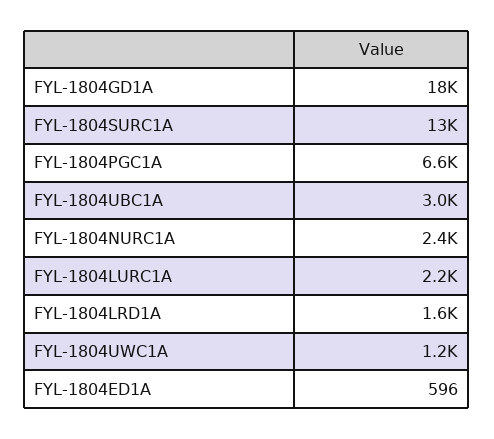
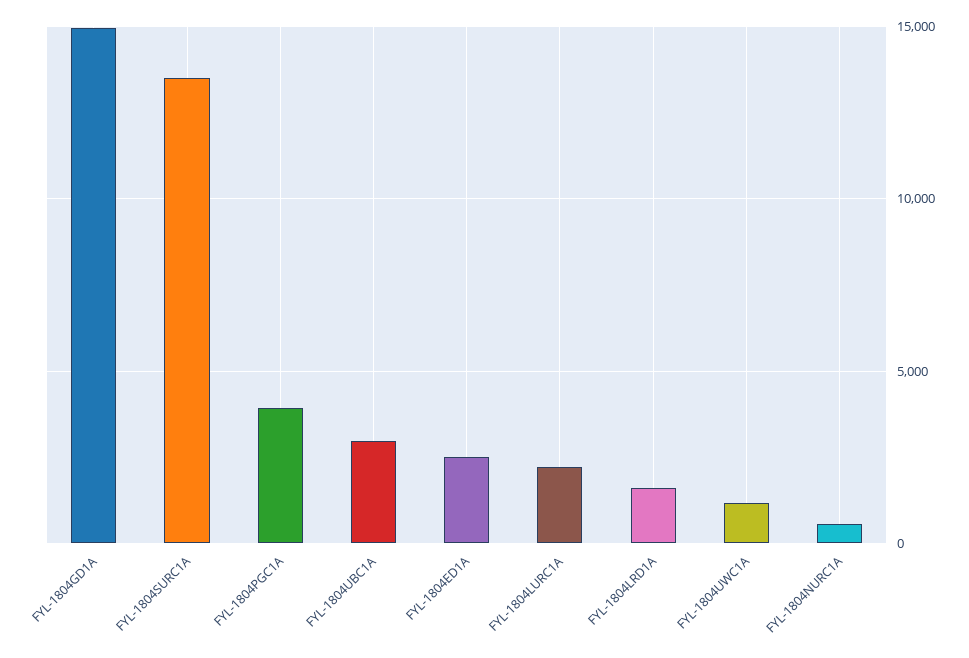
FYL-1804GD1A: 18000 -> 15000
FYL-1804PGC1A: 6600 -> 4000
FYL-1804NURC1A: 2400 -> 500
FYL-1804ED1A: 596 -> 2500

